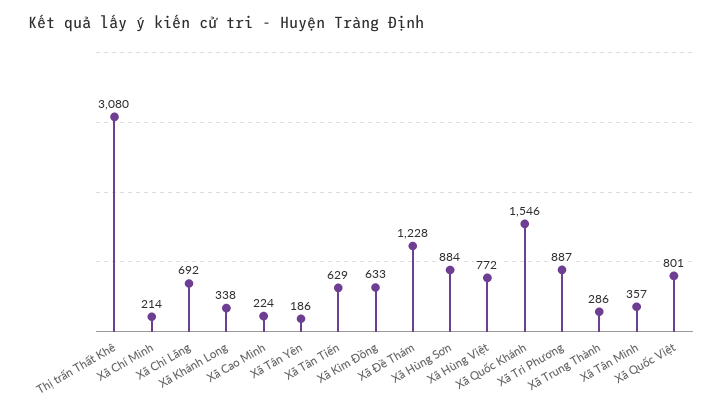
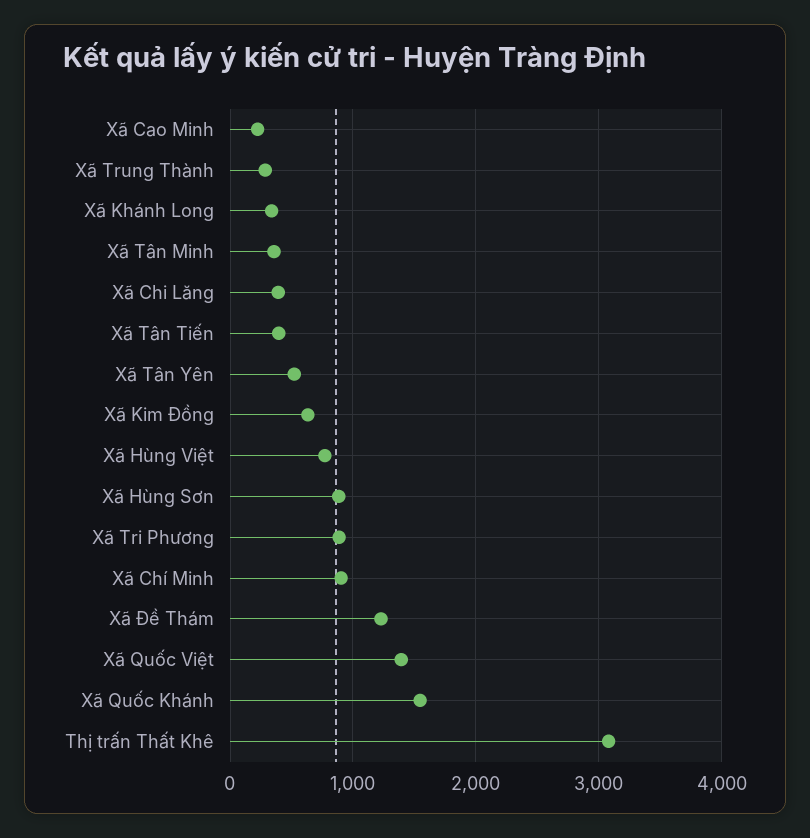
Xã Chí Minh: 214 -> 900
Xã Chi Lăng: 692 -> 400
Xã Tân Yên: 186 -> 500
Xã Tân Tiến: 629 -> 400
Xã Quốc Việt: 801 -> 1400

